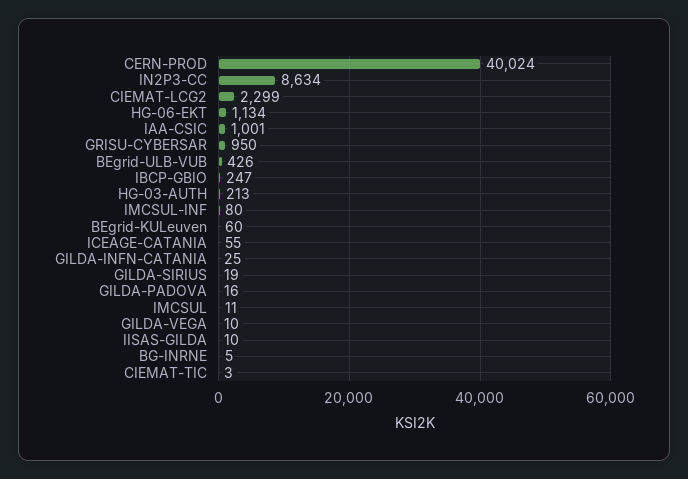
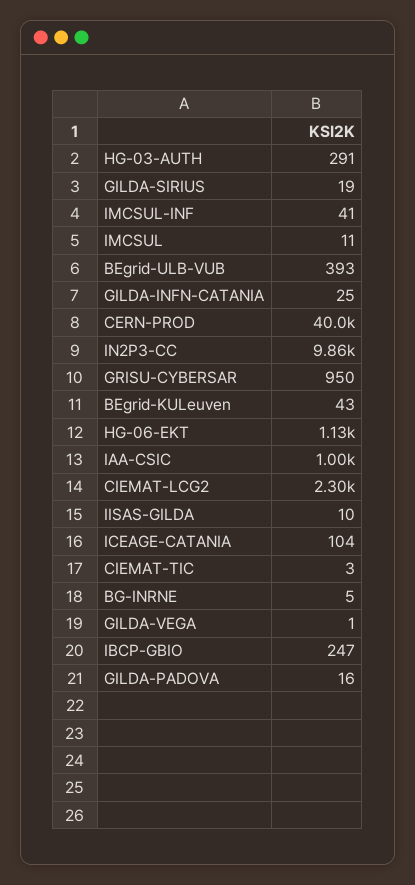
IN2P3-CC: 8634 -> 9860
BEgrid-ULB-VUB: 426 -> 393
HG-03-AUTH: 213 -> 291
IMCSUL-INF: 80 -> 41
BEgrid-KULeuven: 60 -> 43
ICEAGE-CATANIA: 55 -> 104
GILDA-VEGA: 10 -> 1

